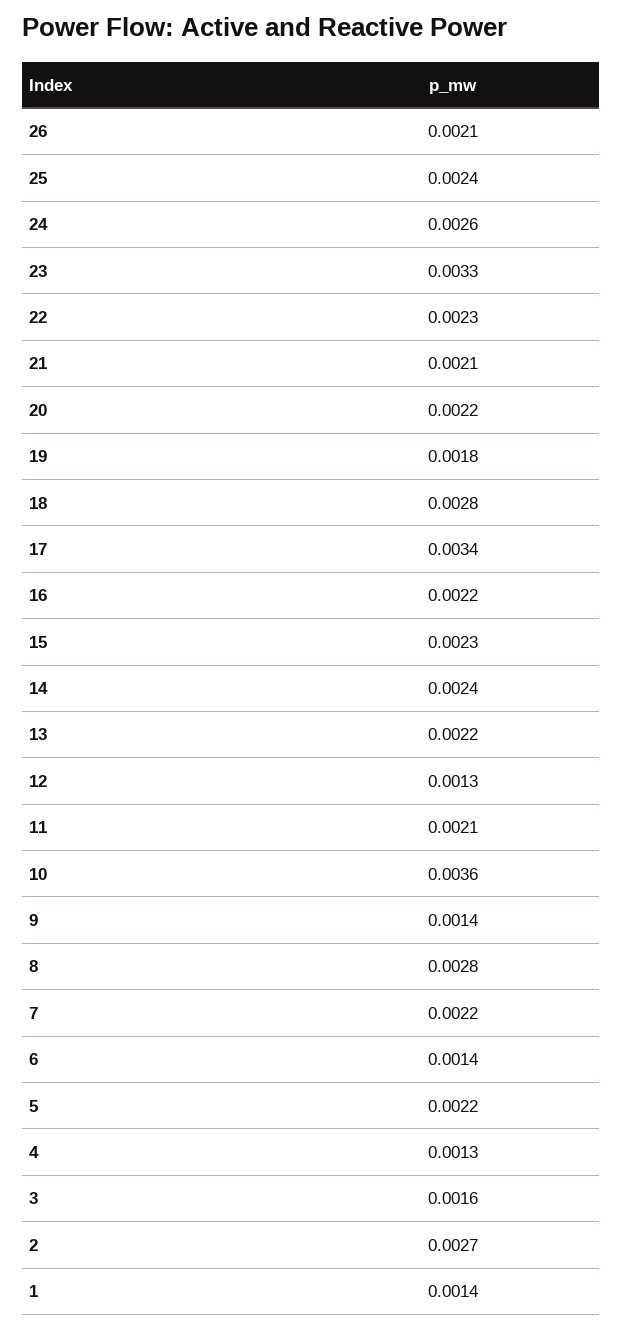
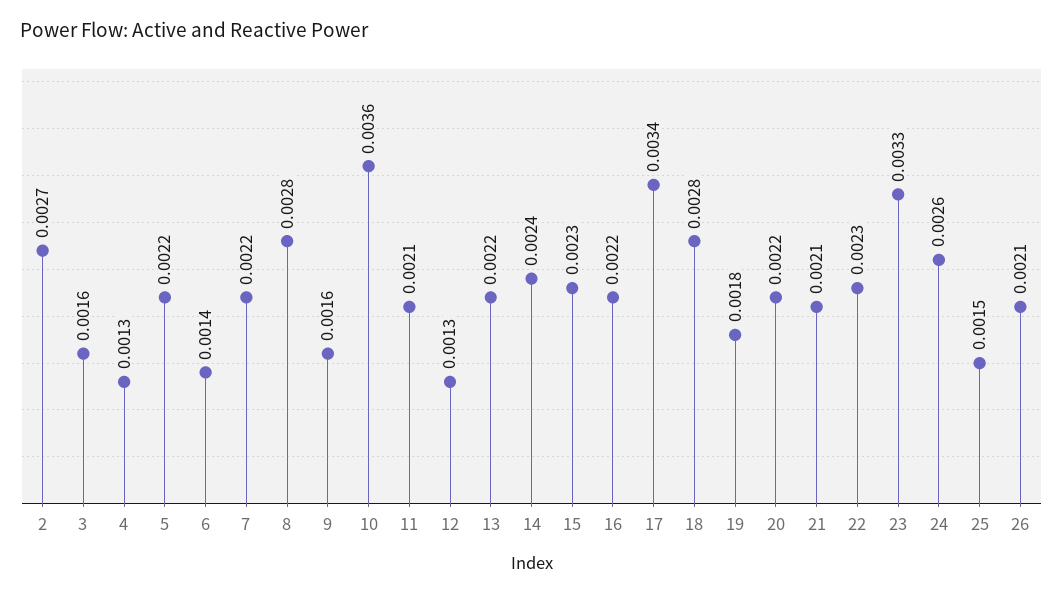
25: 0.0024 -> 0.0015
9: 0.0014 -> 0.0016
1: 0.0014 -> none

